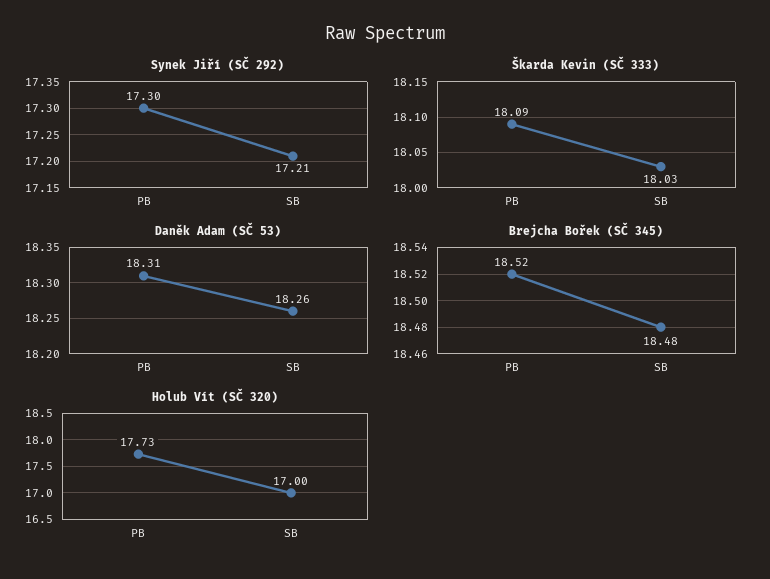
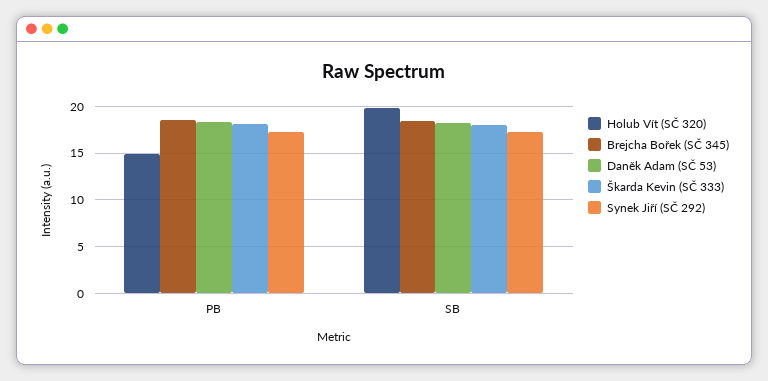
Holub Vít (SČ 320), PB: 17.73 -> 15
Holub Vít (SČ 320), SB: 17 -> 20

